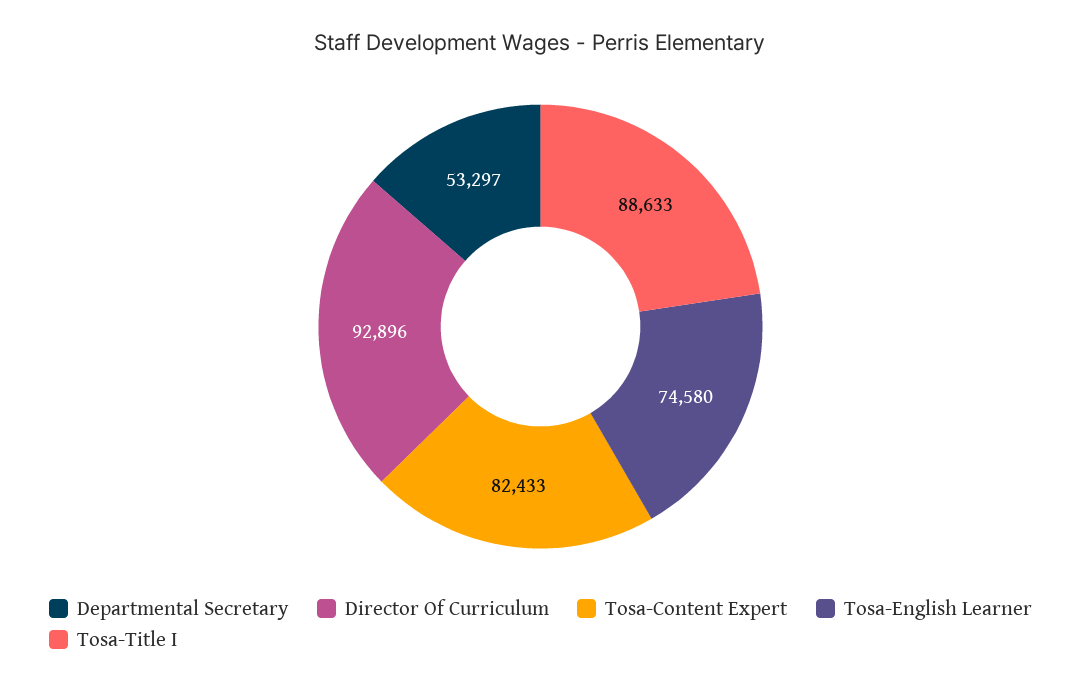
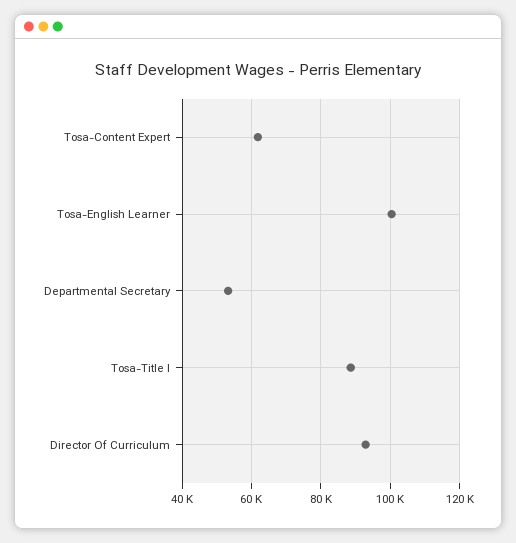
Tosa-Content Expert: 82433 -> 62000
Tosa-English Learner: 74580 -> 100000

